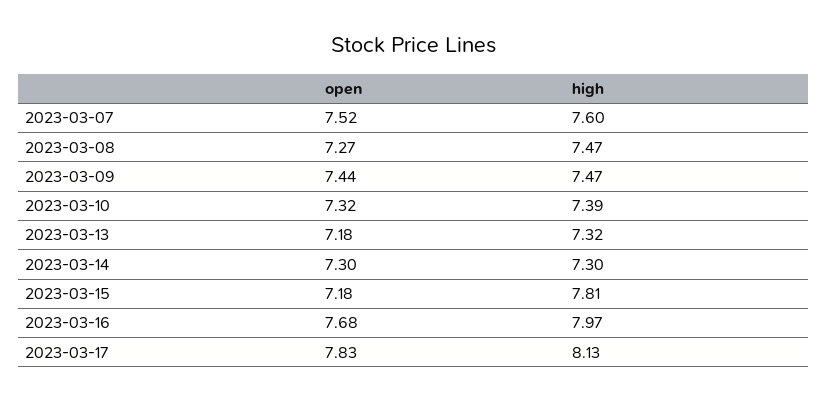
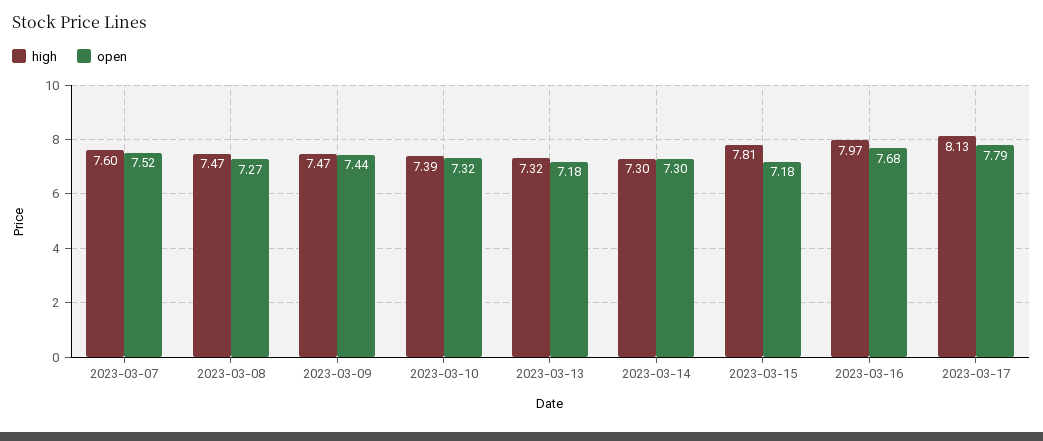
open, 2023-03-17: 7.83 -> 7.79

